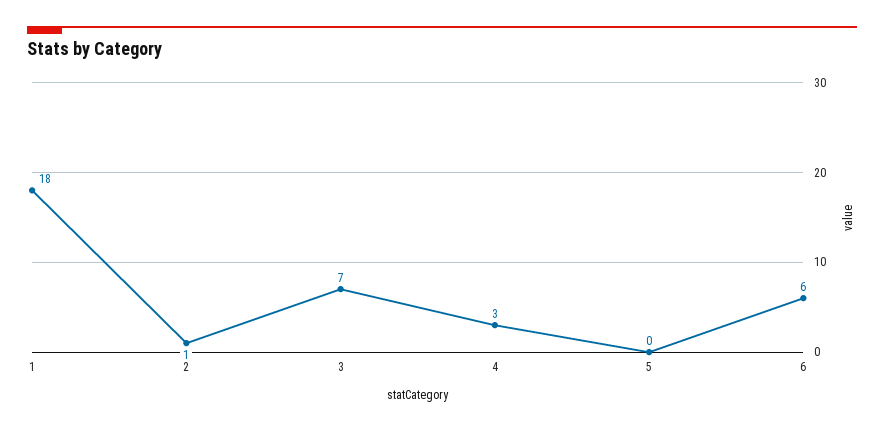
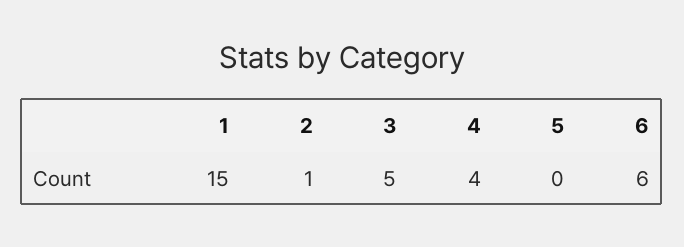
1: 18 -> 15
3: 7 -> 5
4: 3 -> 4

